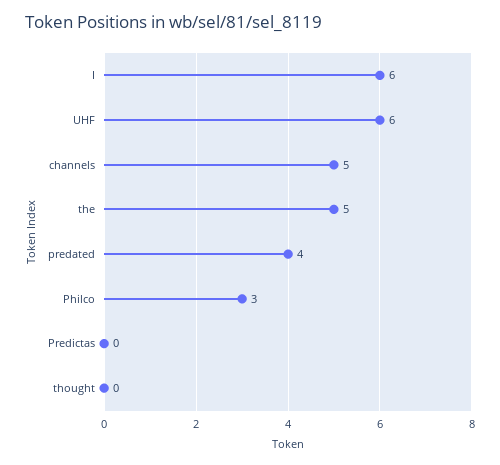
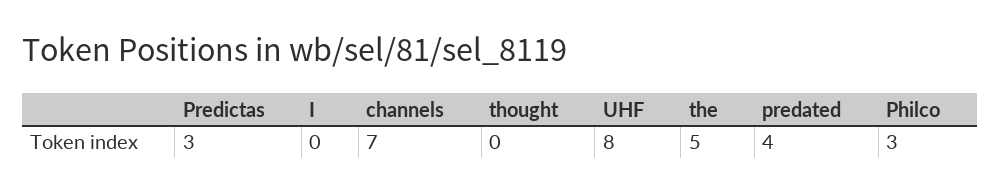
I: 6 -> 0
UHF: 6 -> 8
channels: 5 -> 7
Predictas: 0 -> 3

